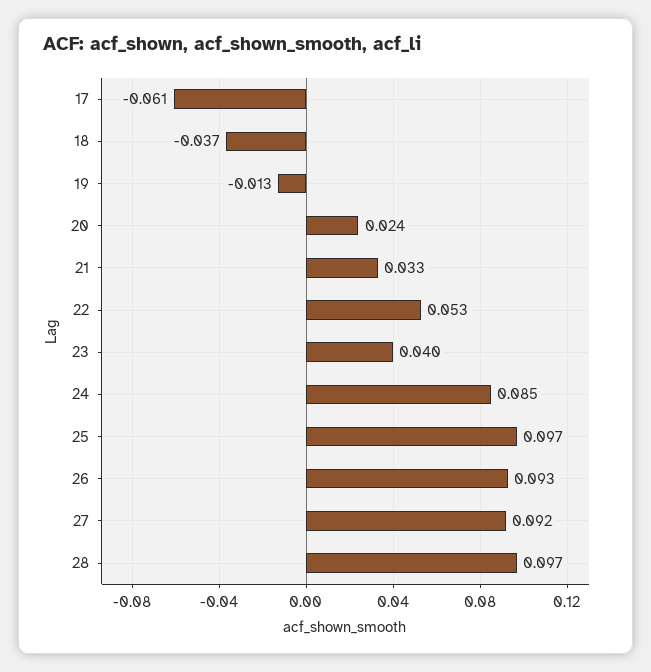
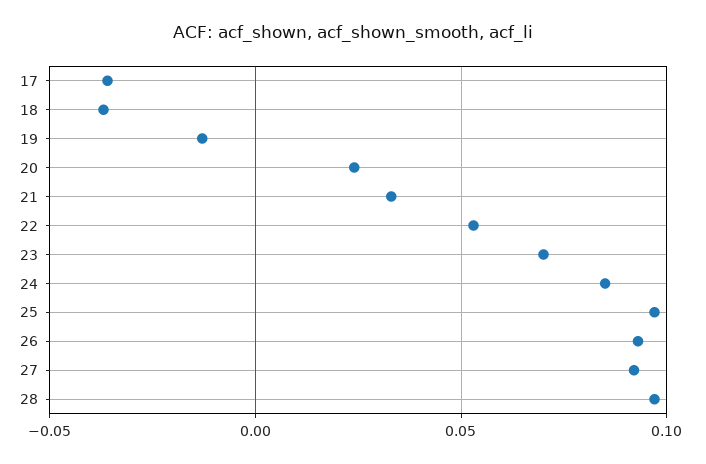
17: -0.061 -> -0.035
23: 0.04 -> 0.07

